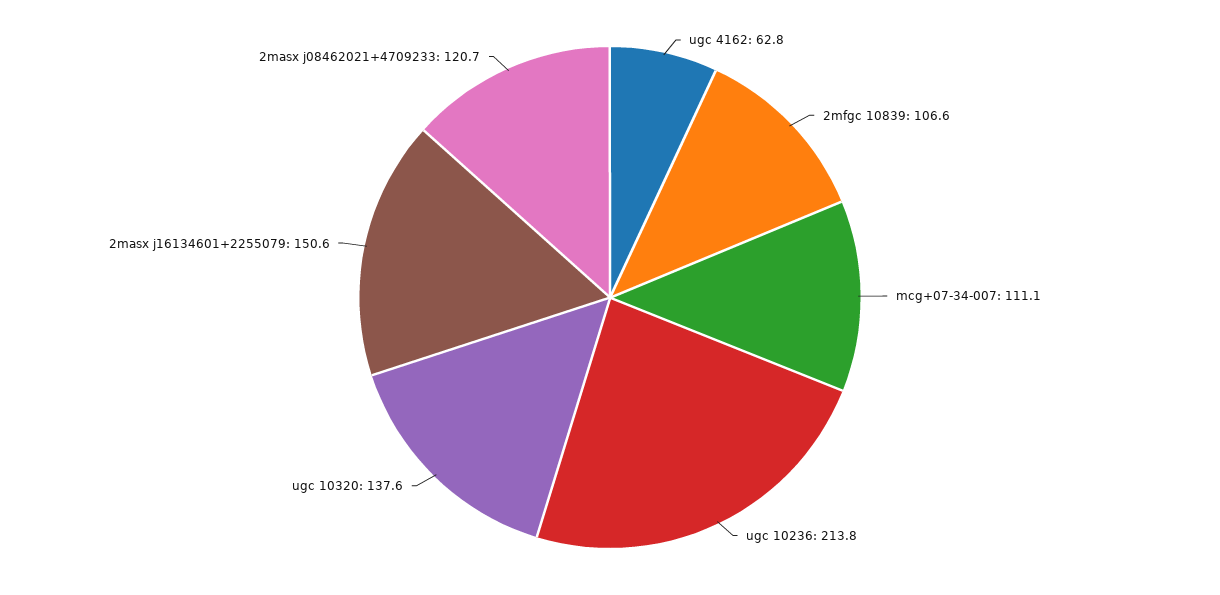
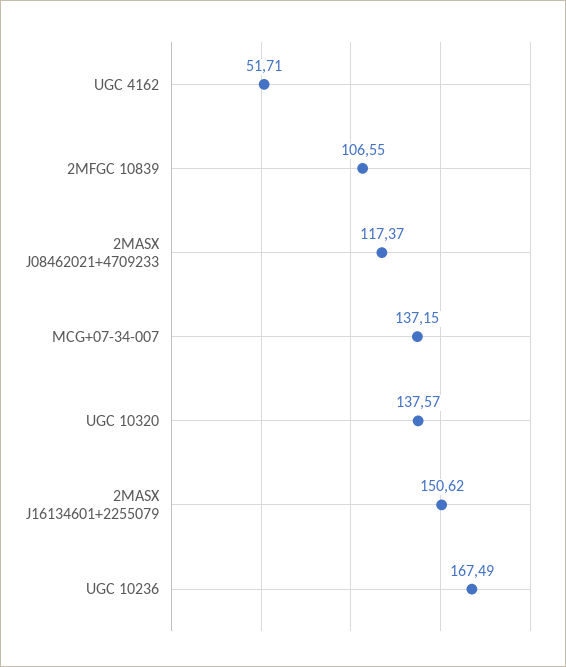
ugc 4162: 62.8 -> 51.71
mcg+07-34-007: 111.1 -> 137.15
ugc 10236: 213.8 -> 167.49
2masx j08462021+4709233: 120.7 -> 117.37

